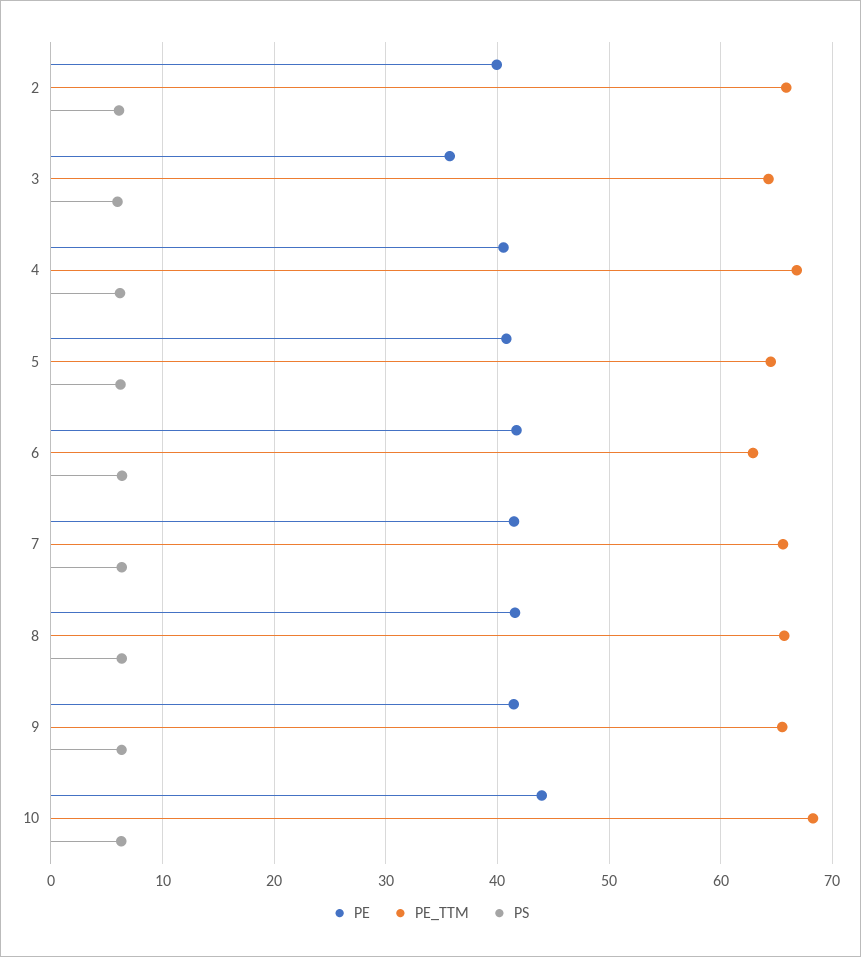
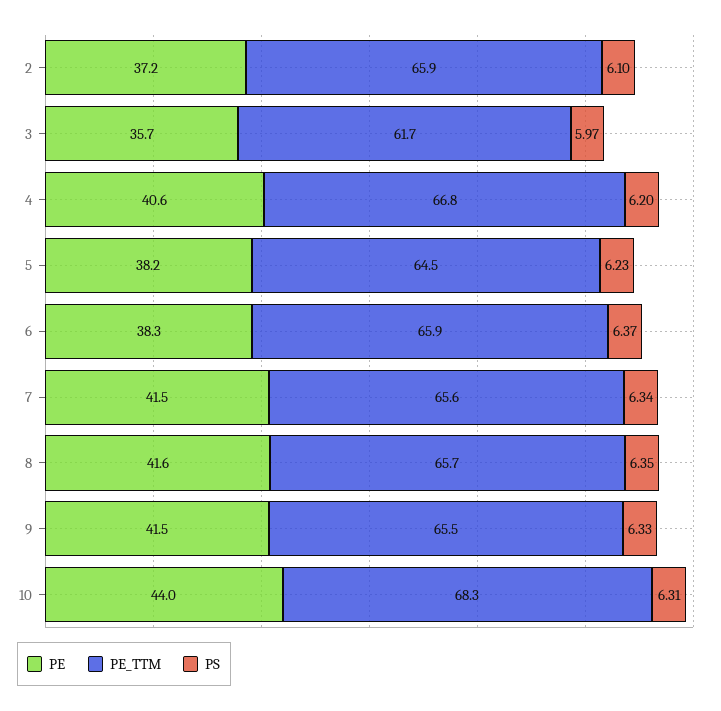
PE, 2: 40 -> 37.2
PE_TTM, 3: 64 -> 61.7
PE, 5: 41 -> 38.2
PE, 6: 42 -> 38.3
PE_TTM, 6: 63 -> 65.9

